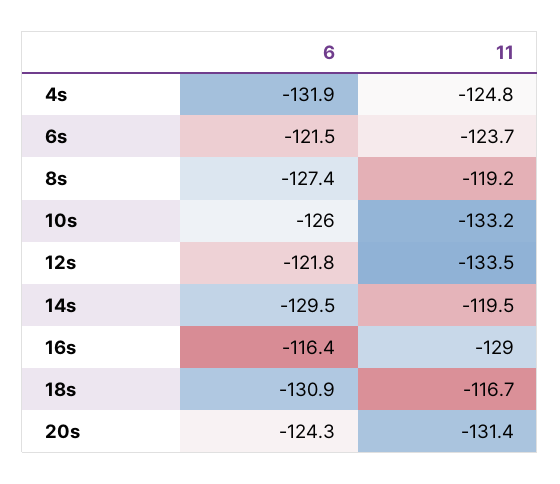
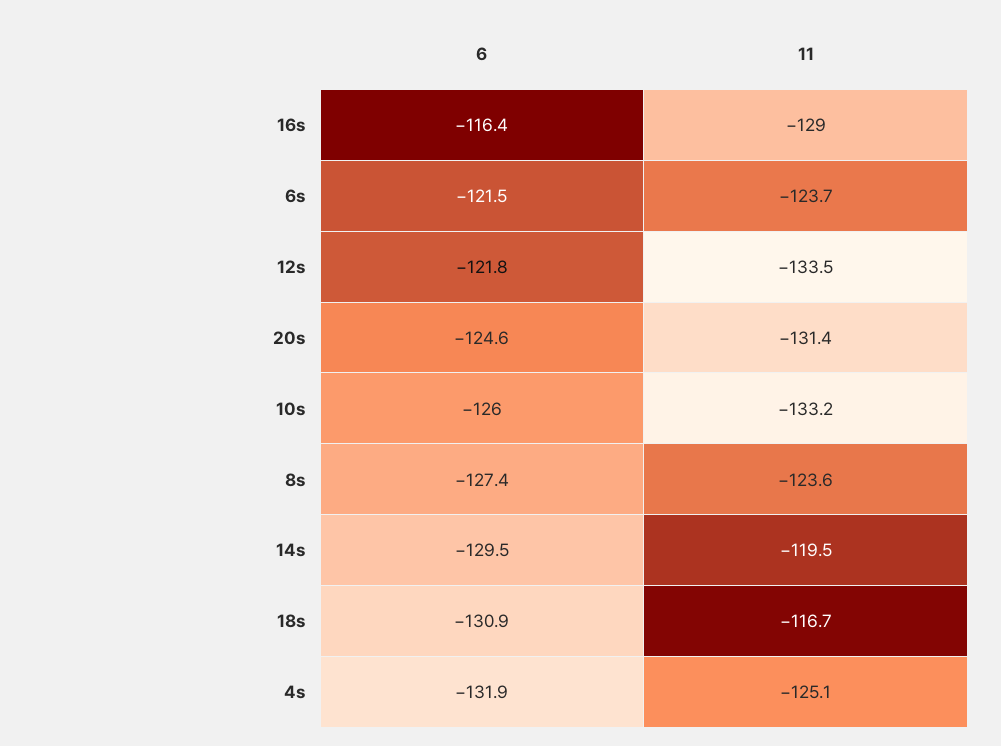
11, 4s: -124.8 -> -125.1
11, 8s: -119.2 -> -123.6
6, 20s: -124.3 -> -124.6

